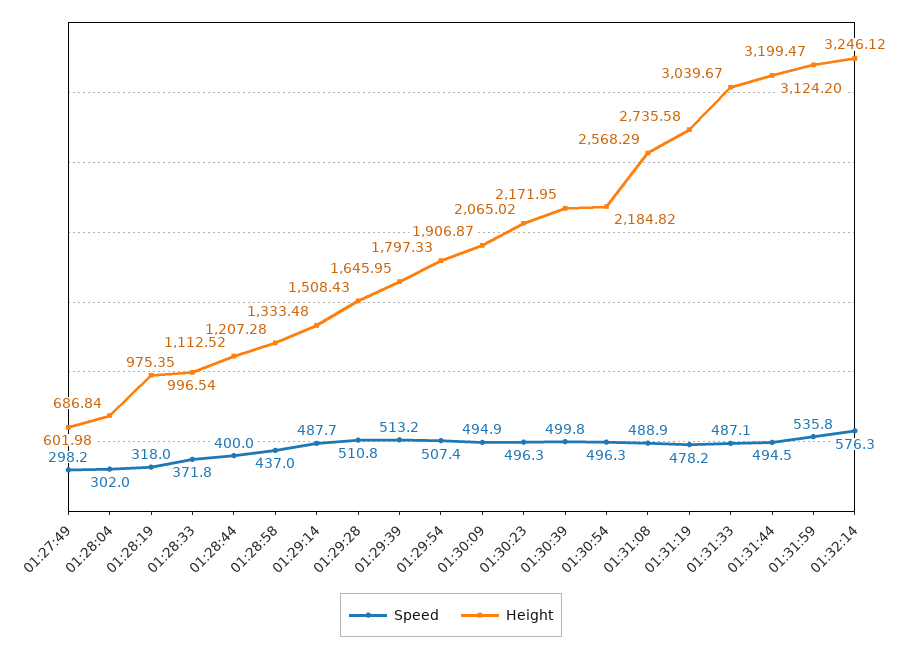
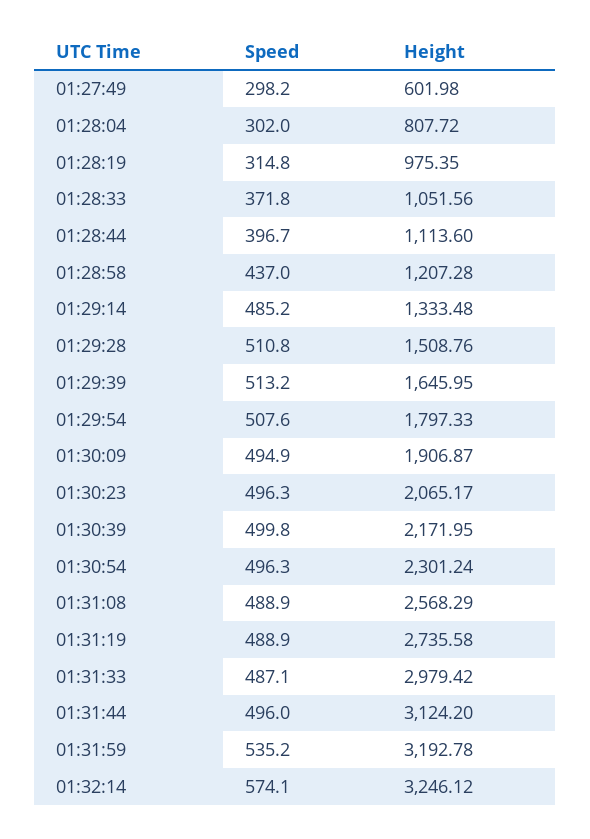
Height, 01:28:04: 686.84 -> 807.72
Speed, 01:28:19: 318 -> 314.8
Height, 01:28:33: 996.54 -> 1051.56
Speed, 01:28:44: 400 -> 396.7
Height, 01:28:44: 1112.52 -> 1113.6
Speed, 01:29:14: 487.7 -> 485.2
Height, 01:29:28: 1508.43 -> 1508.76
Speed, 01:29:54: 507.4 -> 507.6
Height, 01:30:23: 2065.02 -> 2065.17
Height, 01:30:54: 2184.82 -> 2301.24
Speed, 01:31:19: 478.2 -> 488.9
Height, 01:31:33: 3039.67 -> 2979.42
Speed, 01:31:44: 494.5 -> 496
Speed, 01:31:59: 535.8 -> 535.2
Height, 01:31:59: 3199.47 -> 3192.78
Speed, 01:32:14: 576.3 -> 574.1

